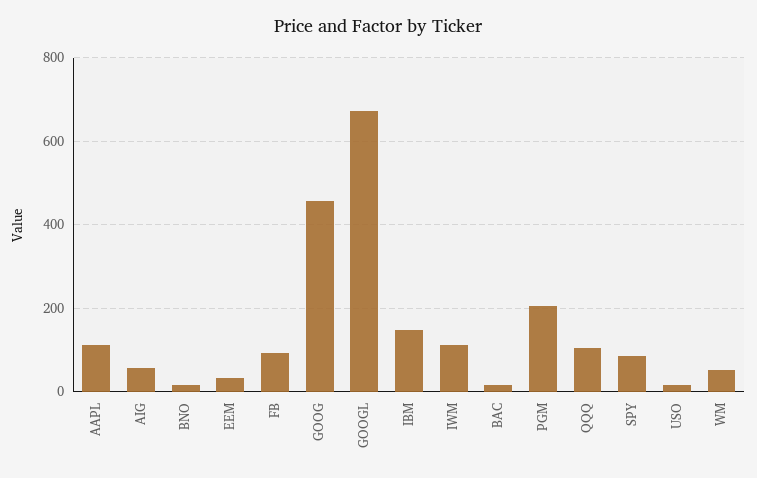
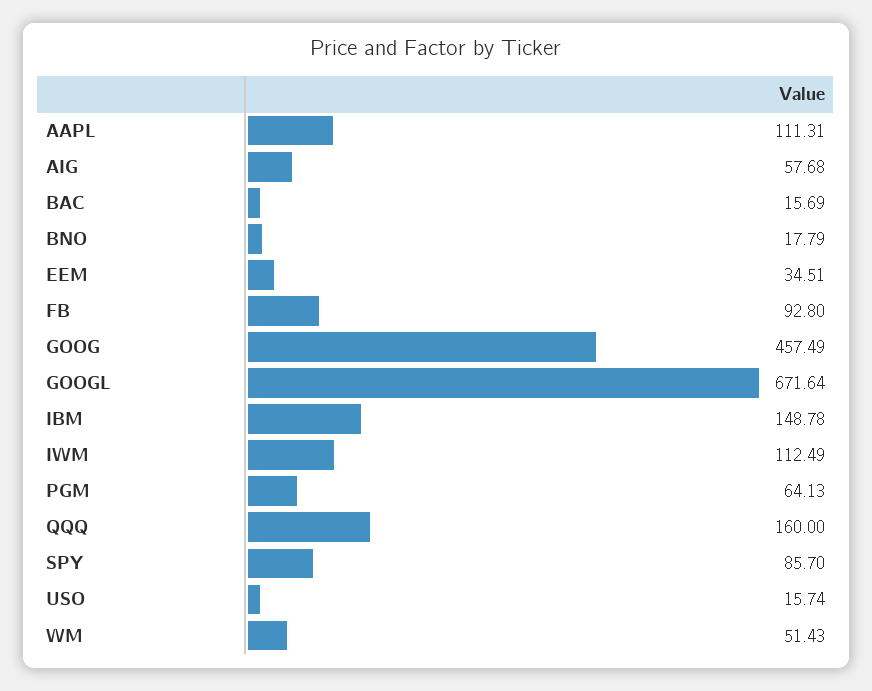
PGM: 200 -> 64.13
QQQ: 100 -> 160

